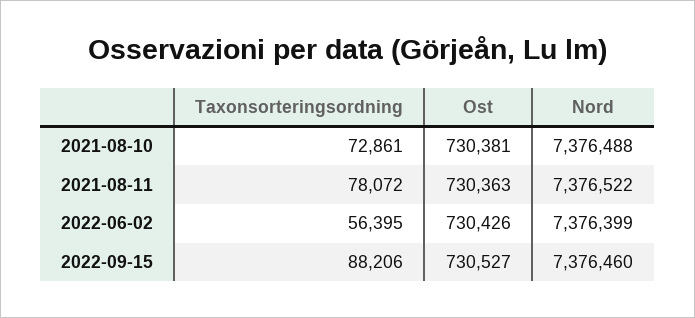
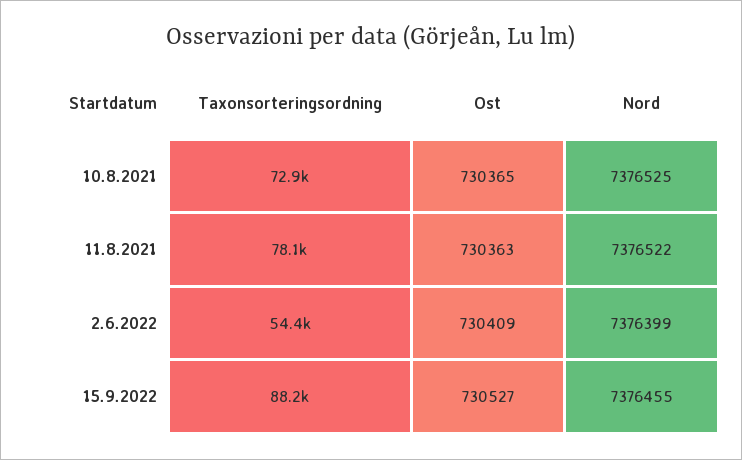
Ost, 2021-08-10: 730381 -> 730365
Nord, 2021-08-10: 7376488 -> 7376525
Taxonsorteringsordning, 2022-06-02: 56395 -> 54400
Ost, 2022-06-02: 730426 -> 730409
Nord, 2022-09-15: 7376460 -> 7376455

